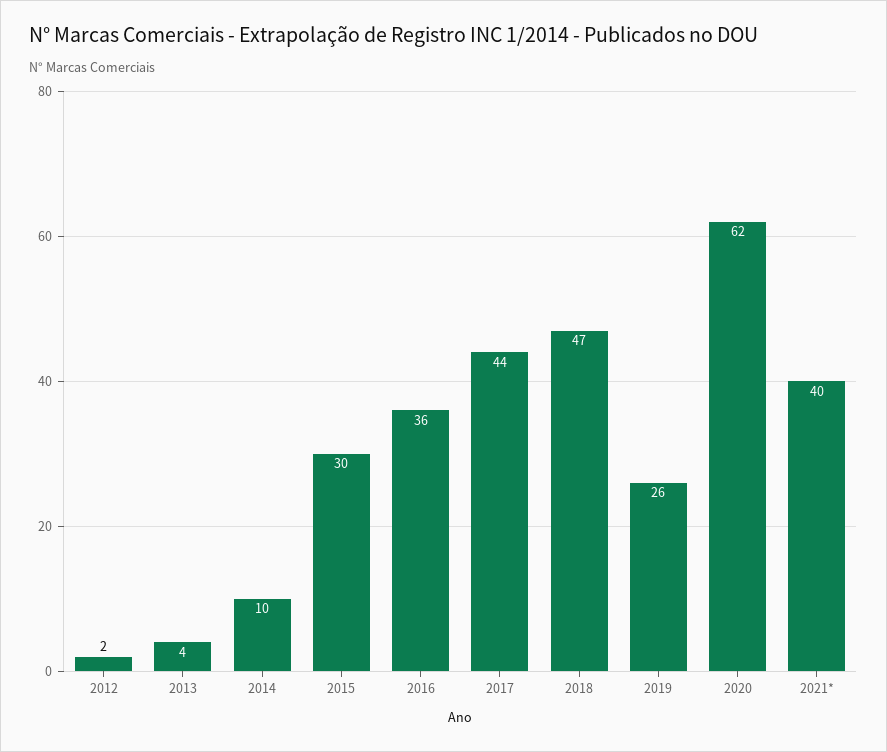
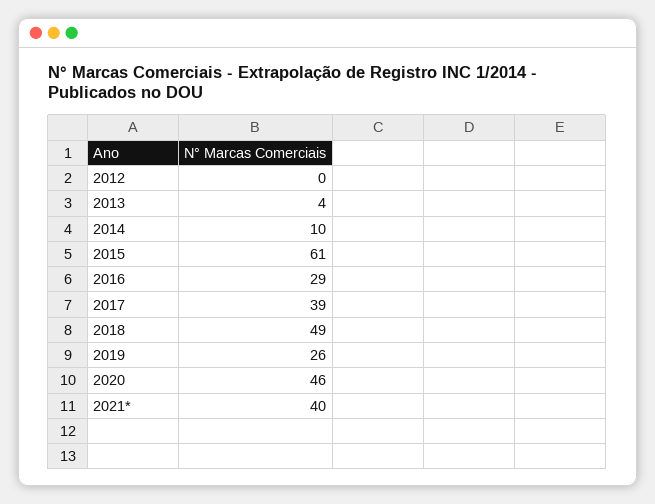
2012: 2 -> 0
2015: 30 -> 61
2016: 36 -> 29
2017: 44 -> 39
2018: 47 -> 49
2020: 62 -> 46

